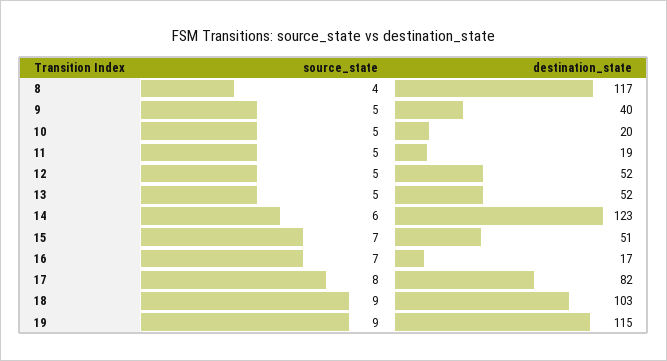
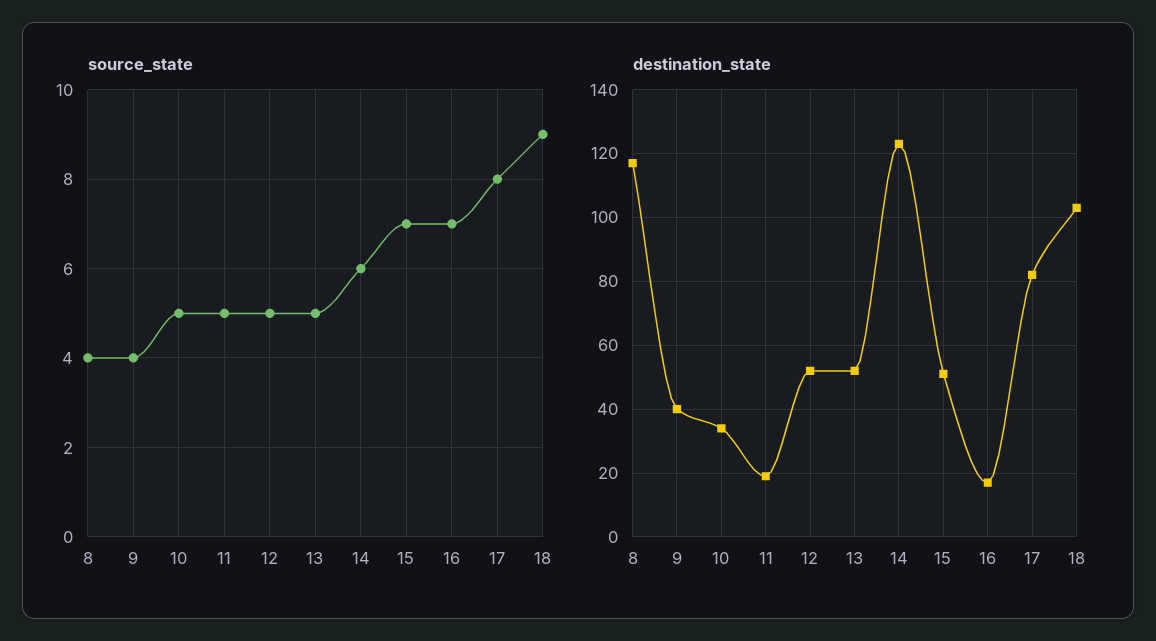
source_state, 9: 5 -> 4
destination_state, 10: 20 -> 35
source_state, 19: 9 -> none
destination_state, 19: 115 -> none

